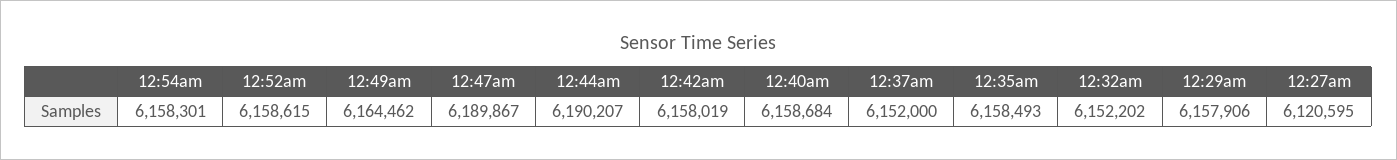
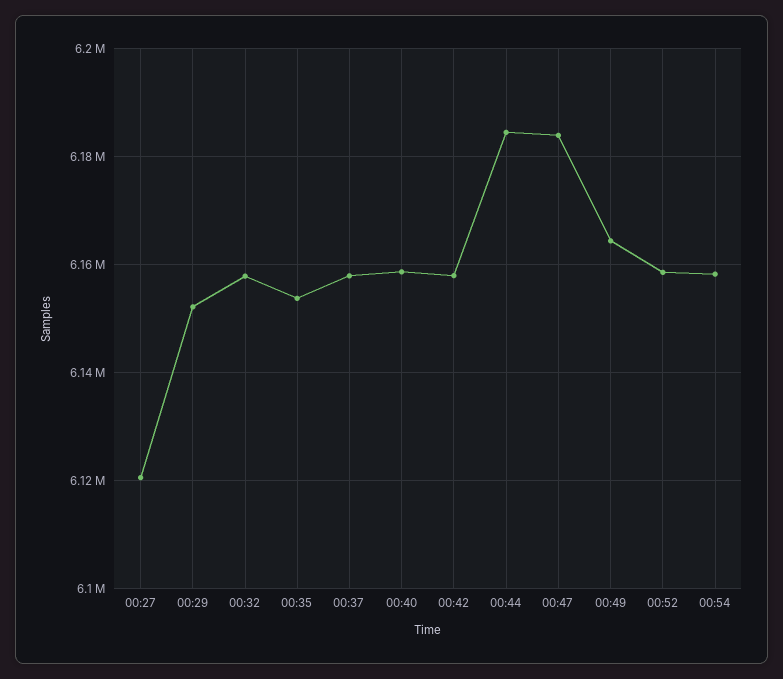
12:47am: 6189867 -> 6184000
12:44am: 6190207 -> 6184000
12:37am: 6152000 -> 6158000
12:35am: 6158493 -> 6154000
12:32am: 6152202 -> 6158000
12:29am: 6157906 -> 6152000

